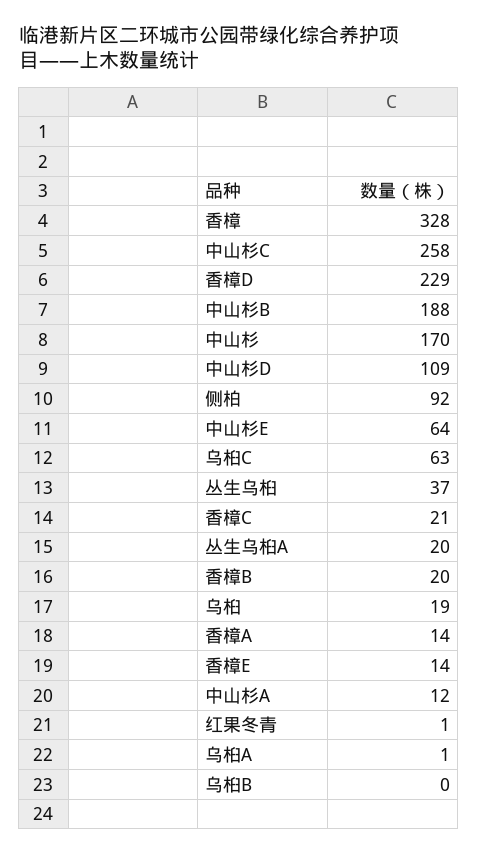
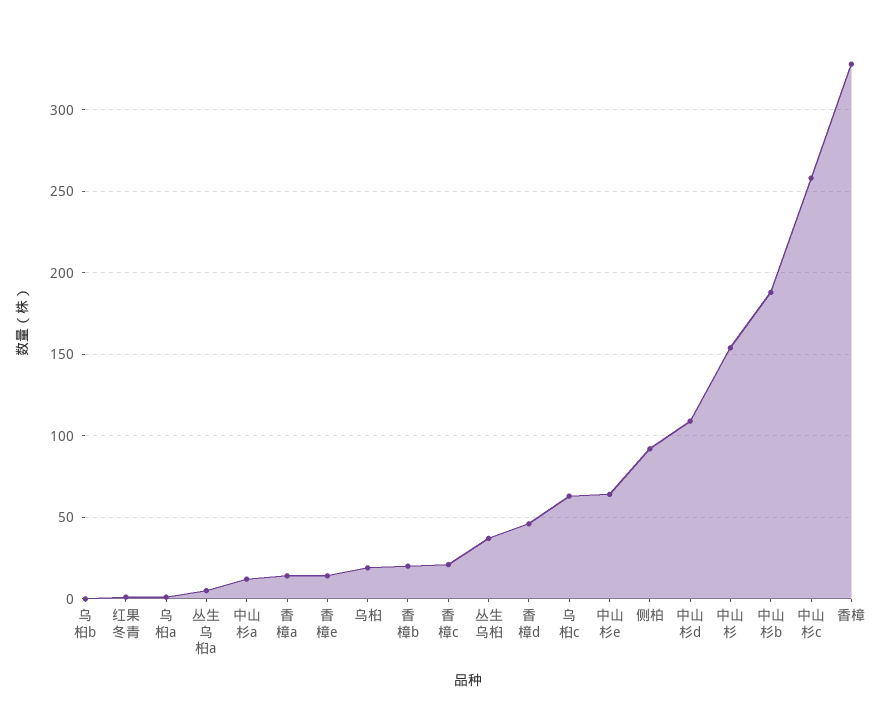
香樟D: 229 -> 45
中山杉: 170 -> 155
丛生乌桕A: 20 -> 5

